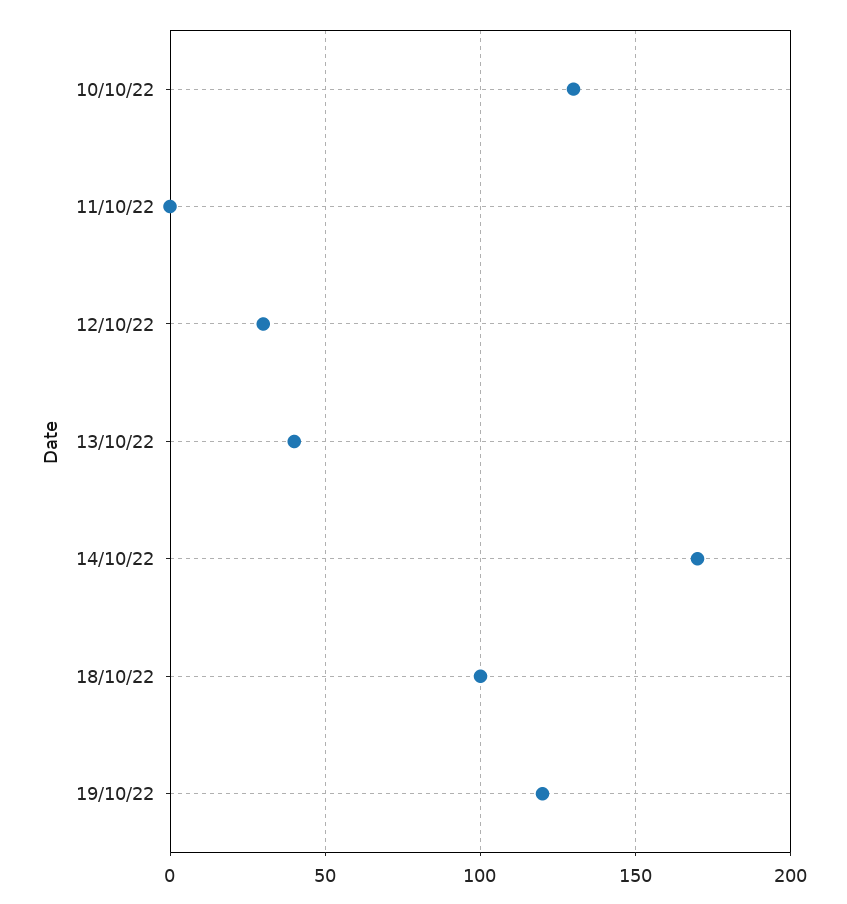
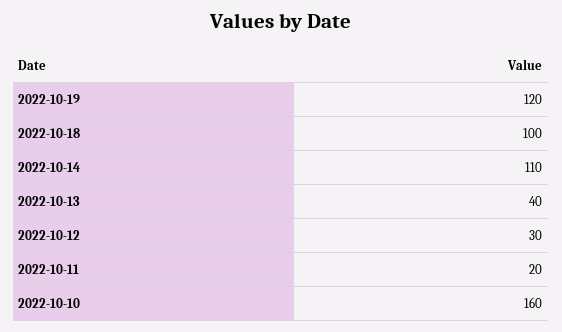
10/10/22: 130 -> 160
11/10/22: 0 -> 20
14/10/22: 170 -> 110

